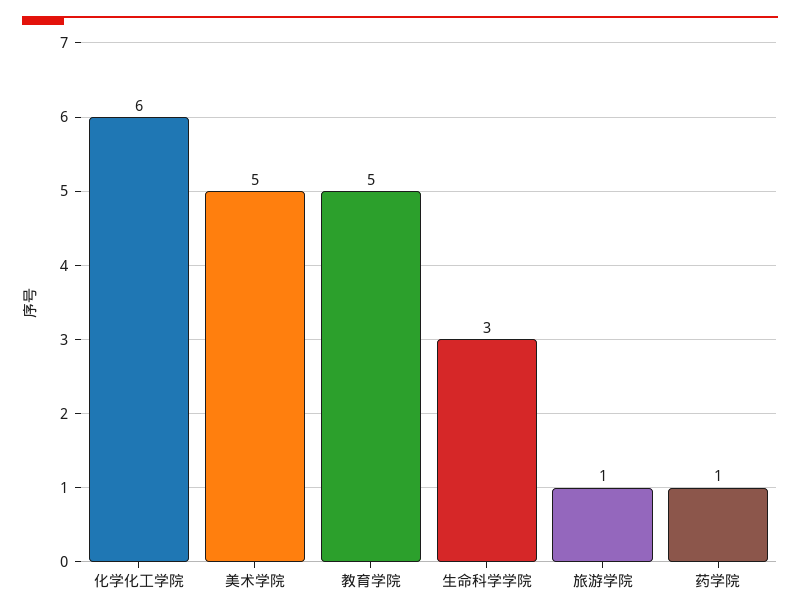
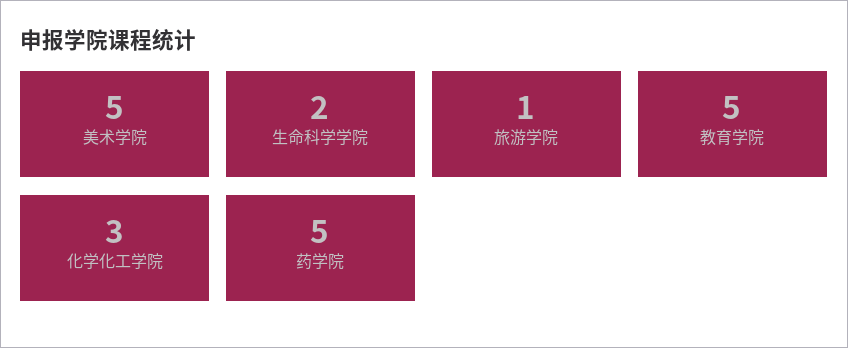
化学化工学院: 6 -> 3
生命科学学院: 3 -> 2
药学院: 1 -> 5

